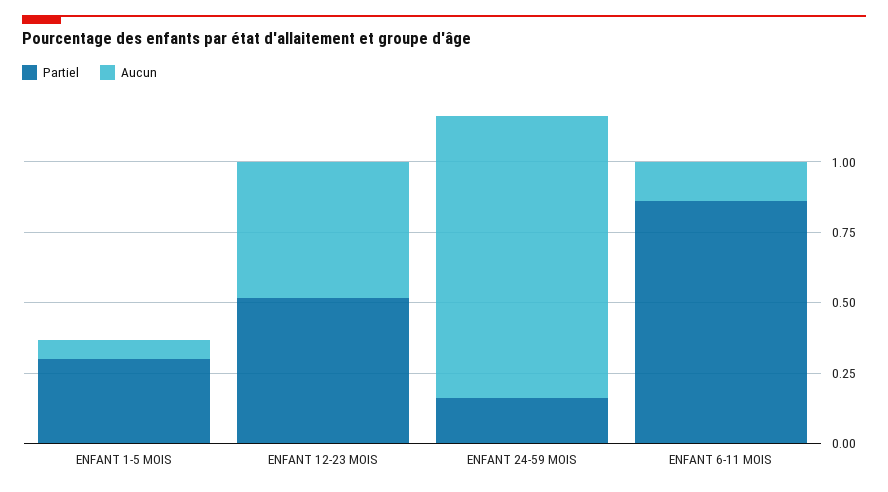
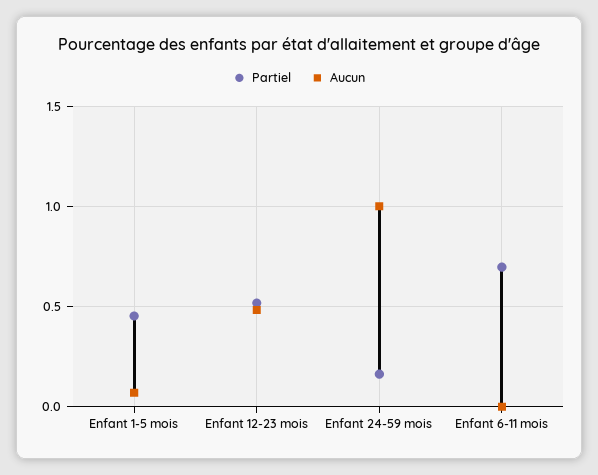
Partiel, ENFANT 1-5 MOIS: 0.3 -> 0.45
Partiel, ENFANT 6-11 MOIS: 0.85 -> 0.7
Aucun, ENFANT 6-11 MOIS: 0.15 -> 0

